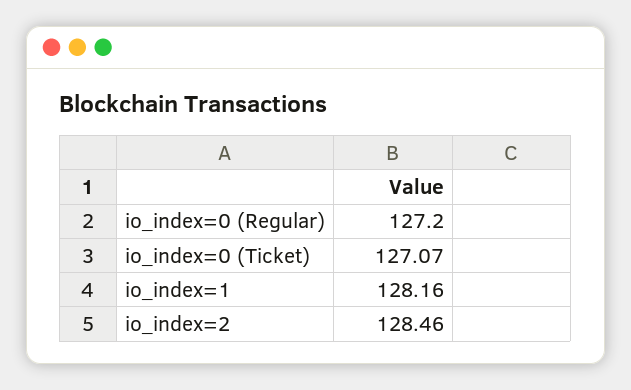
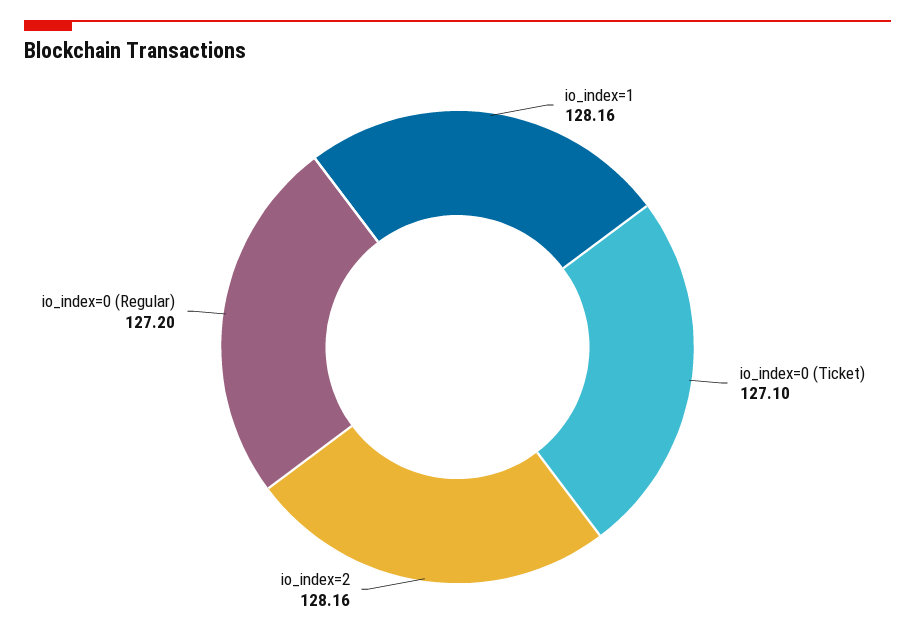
io_index=0 (Ticket): 127.07 -> 127.1
io_index=2: 128.46 -> 128.16

